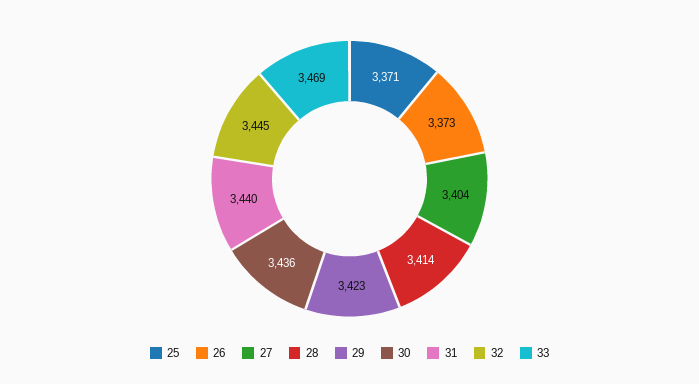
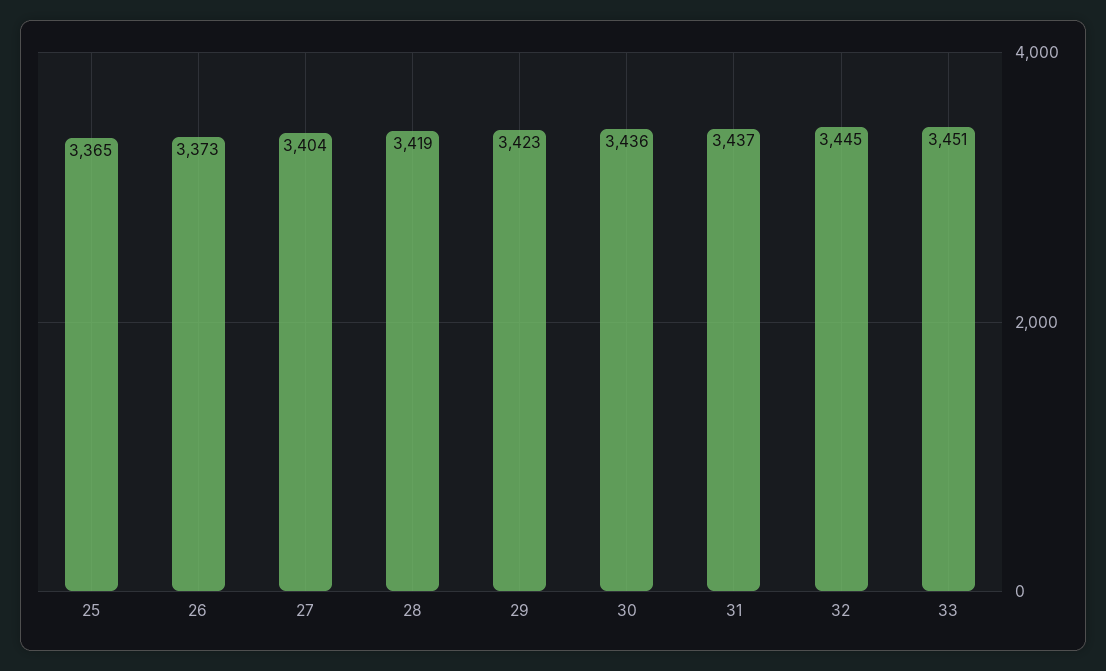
25: 3371 -> 3365
28: 3414 -> 3419
31: 3440 -> 3437
33: 3469 -> 3451

